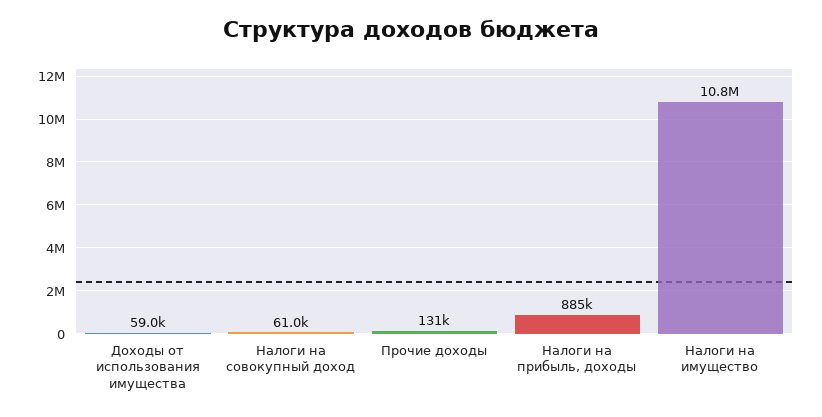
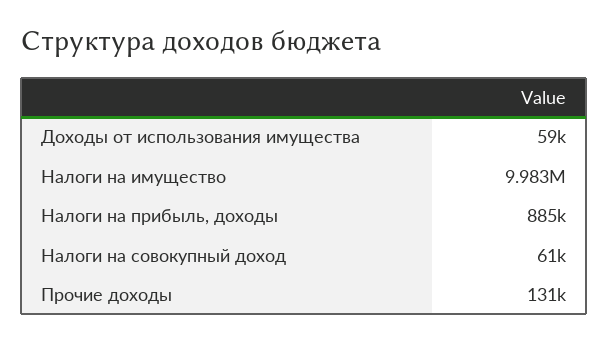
Налоги на имущество: 10800000 -> 9983000

